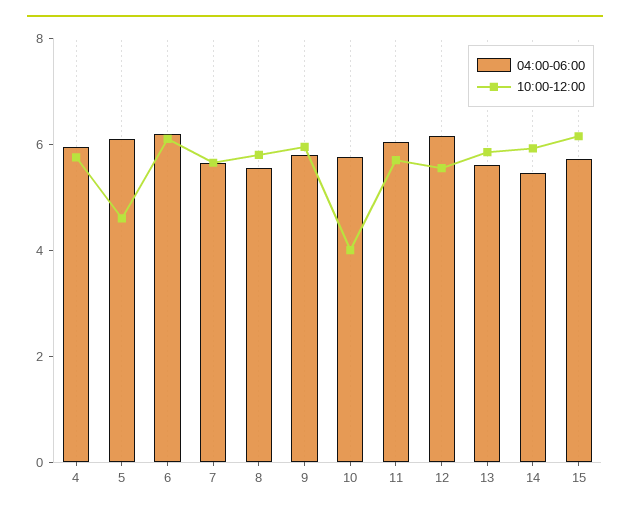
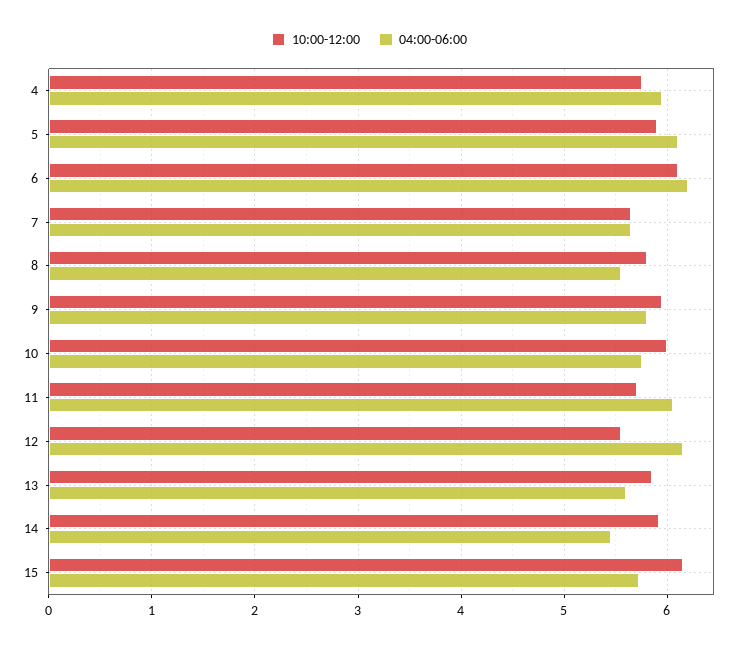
10:00-12:00, 5: 4.5 -> 5.9
10:00-12:00, 10: 4 -> 6

